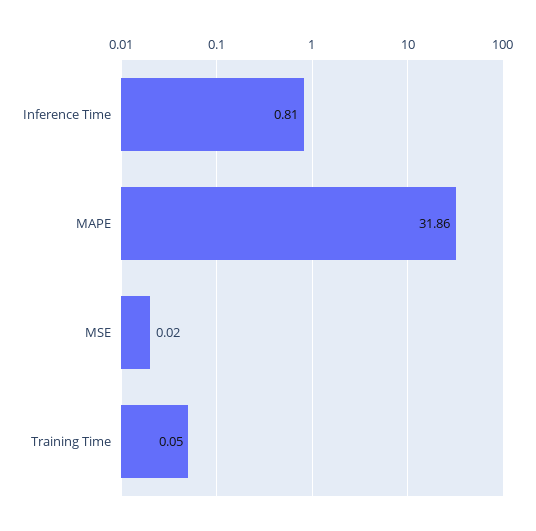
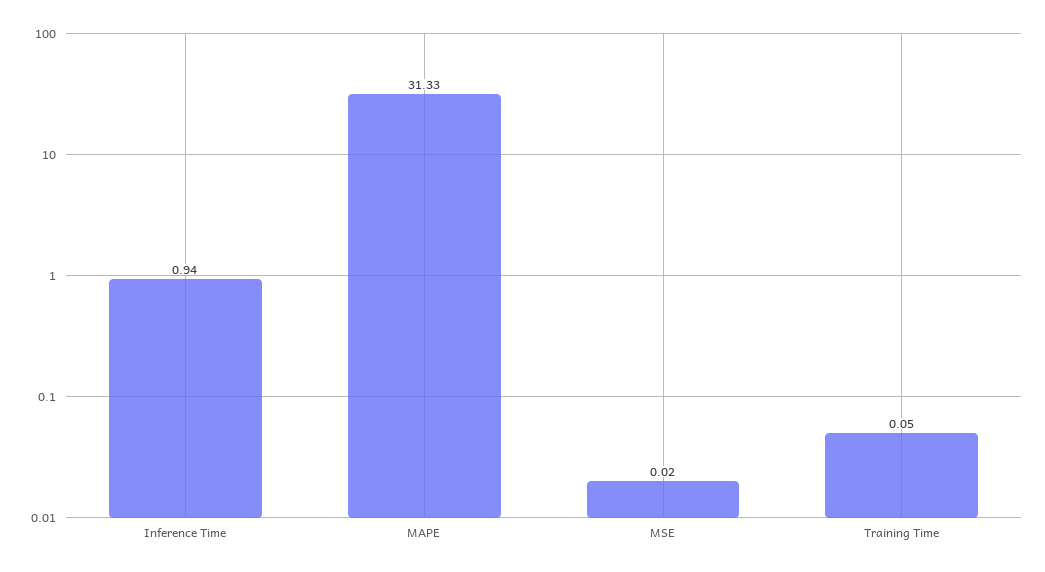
Inference Time: 0.81 -> 0.94
MAPE: 31.86 -> 31.33

